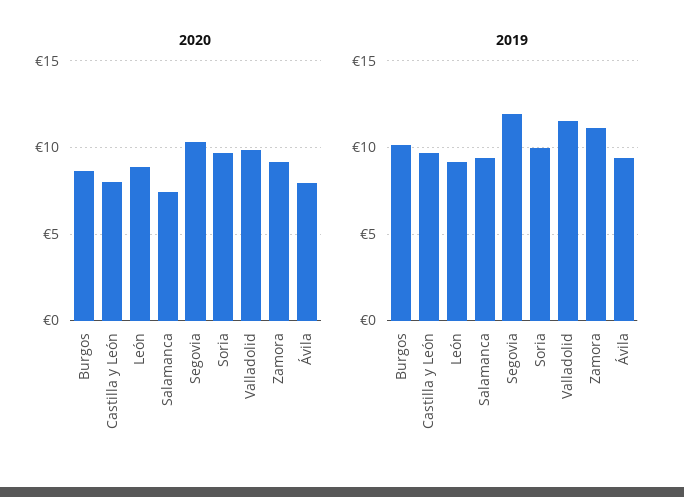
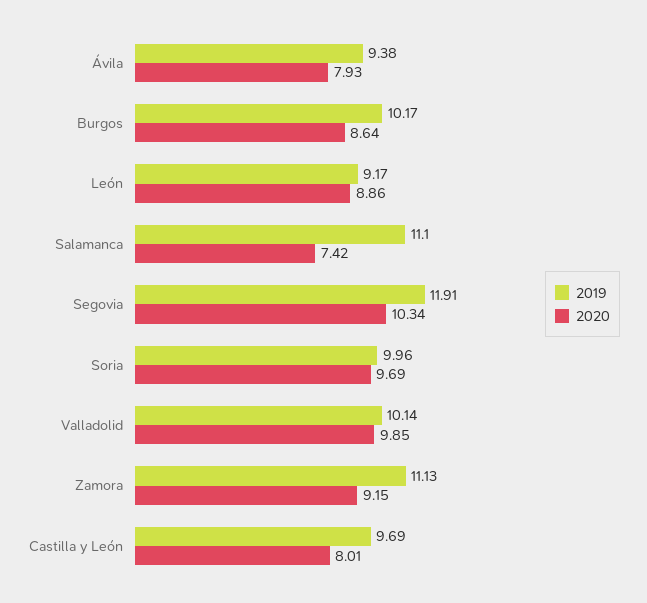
2019, Salamanca: 9.5 -> 11.1
2019, Valladolid: 11.5 -> 10.14

